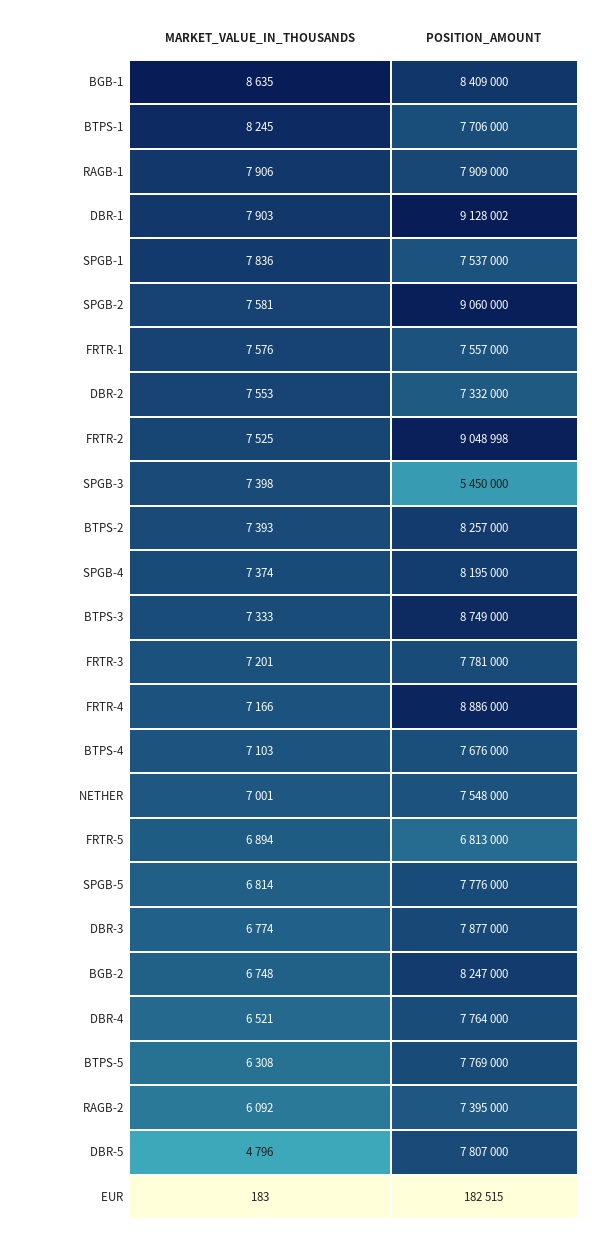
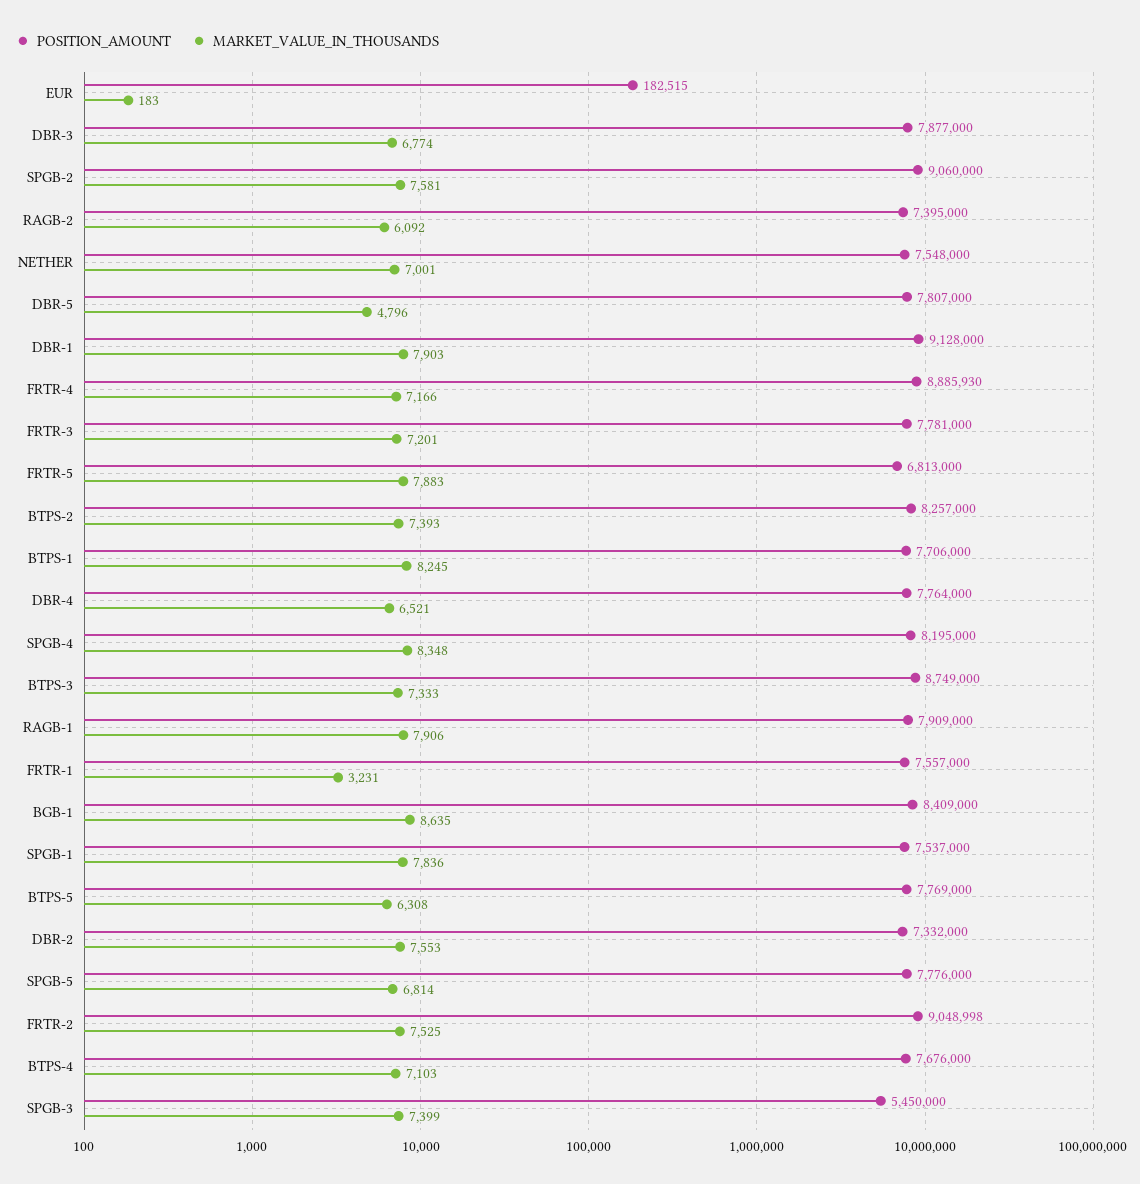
POSITION_AMOUNT, DBR-1: 9128002 -> 9128000
MARKET_VALUE_IN_THOUSANDS, FRTR-1: 7576 -> 3231
MARKET_VALUE_IN_THOUSANDS, SPGB-3: 7398 -> 7399
MARKET_VALUE_IN_THOUSANDS, SPGB-4: 7374 -> 8348
POSITION_AMOUNT, FRTR-4: 8886000 -> 8885930
MARKET_VALUE_IN_THOUSANDS, FRTR-5: 6894 -> 7883
MARKET_VALUE_IN_THOUSANDS, BGB-2: 6748 -> none
POSITION_AMOUNT, BGB-2: 8247000 -> none

